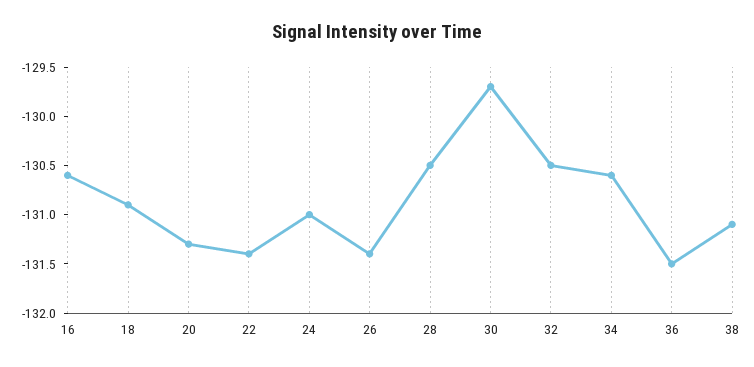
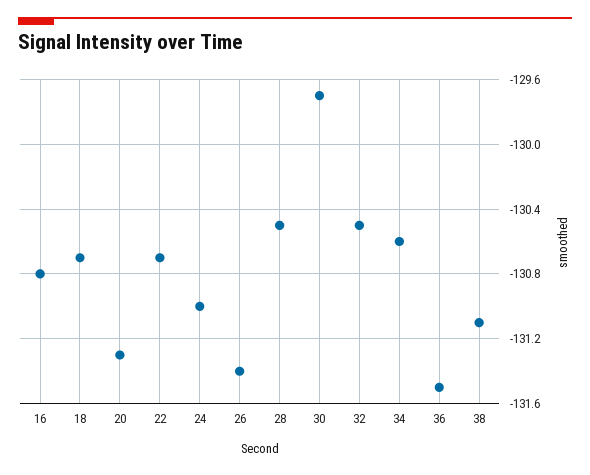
16: -130.6 -> -130.8
18: -130.9 -> -130.7
22: -131.4 -> -130.7

